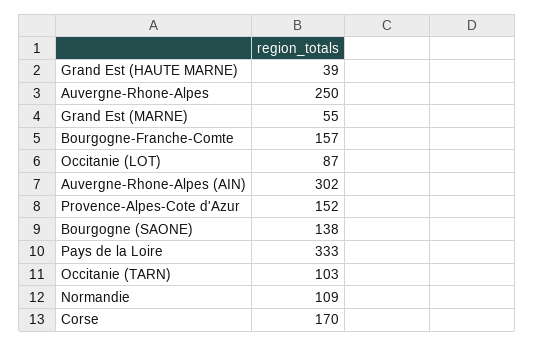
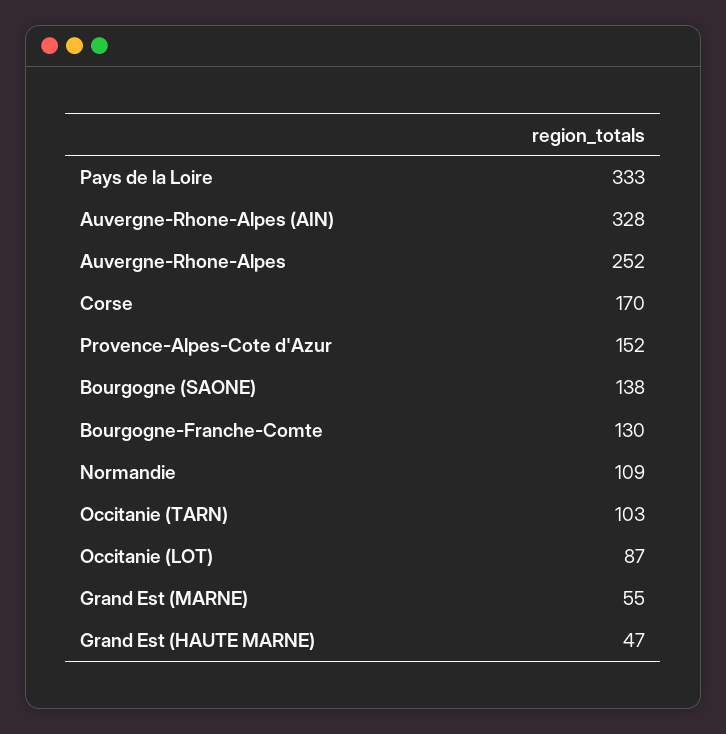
Grand Est (HAUTE MARNE): 39 -> 47
Auvergne-Rhone-Alpes: 250 -> 252
Bourgogne-Franche-Comte: 157 -> 130
Auvergne-Rhone-Alpes (AIN): 302 -> 328

